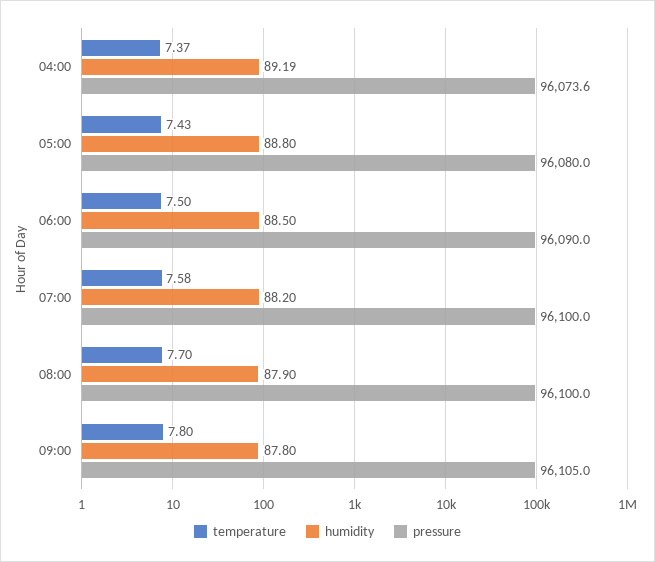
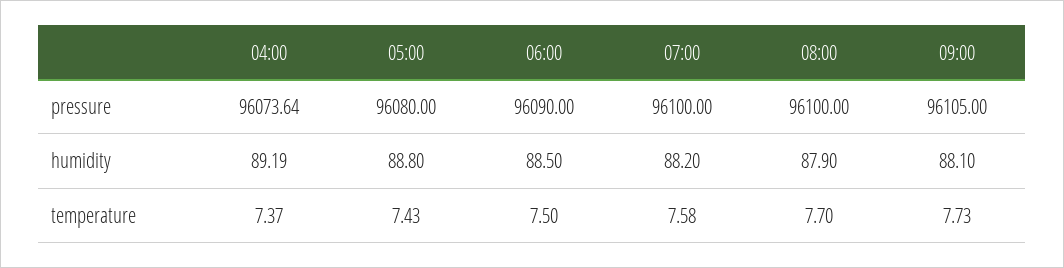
temperature, 09:00: 7.8 -> 7.73
humidity, 09:00: 87.8 -> 88.1

